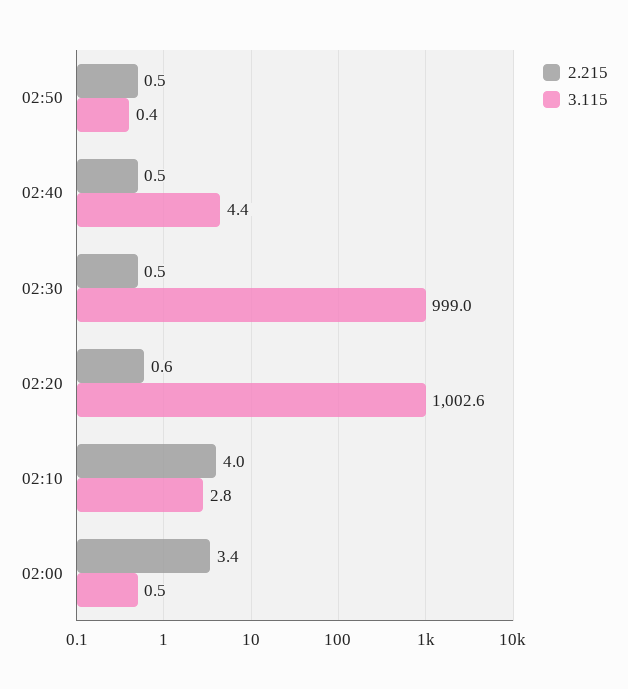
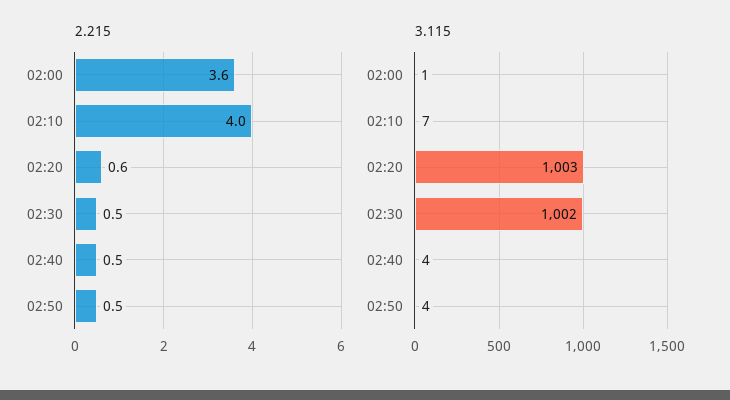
3.115, 02:50: 0.4 -> 4
3.115, 02:30: 999 -> 1002
3.115, 02:10: 2.8 -> 7
2.215, 02:00: 3.4 -> 3.6

